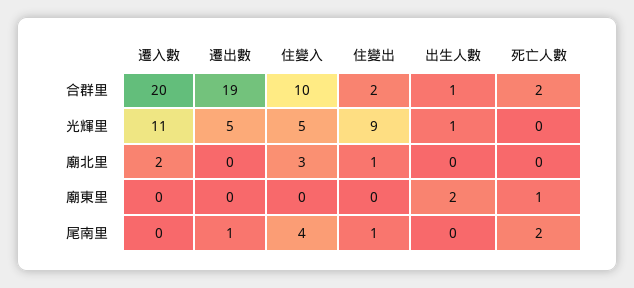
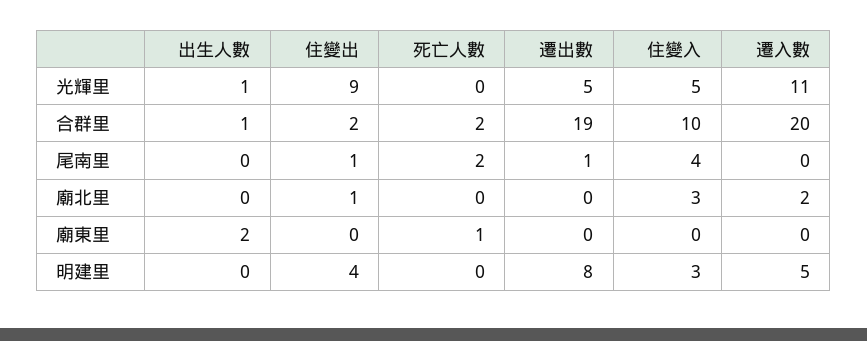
出生人數, 明建里: none -> 0
住變出, 明建里: none -> 4
死亡人數, 明建里: none -> 0
遷出數, 明建里: none -> 8
住變入, 明建里: none -> 3
遷入數, 明建里: none -> 5

